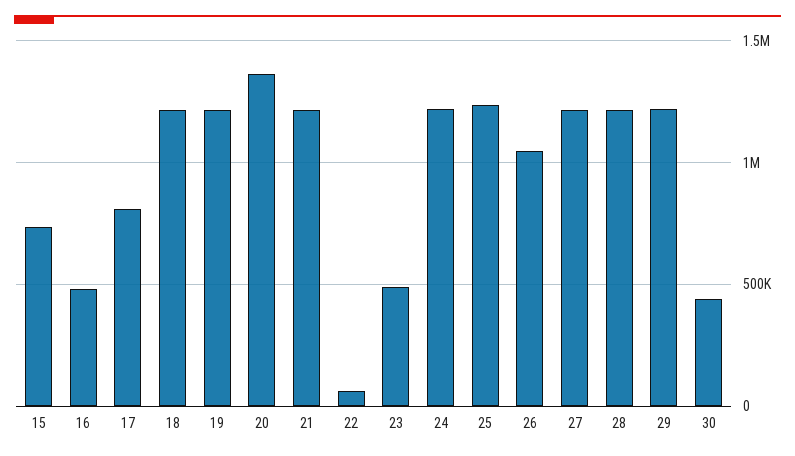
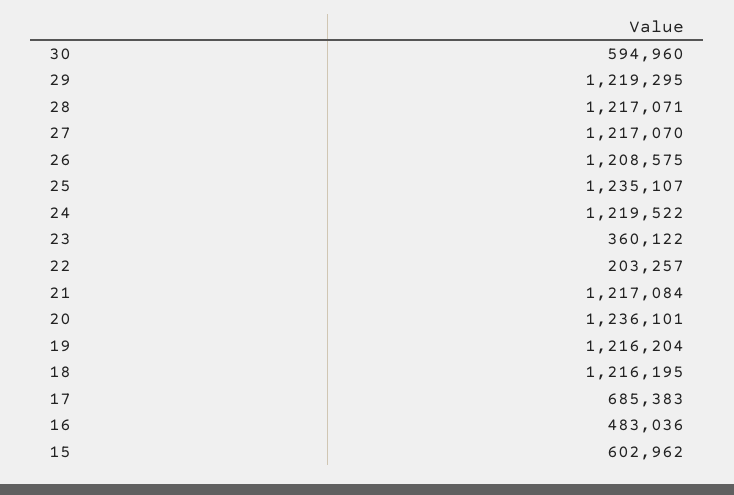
15: 750000 -> 602962
17: 800000 -> 685383
20: 1350000 -> 1236101
22: 50000 -> 203257
23: 500000 -> 360122
26: 1050000 -> 1208575
30: 450000 -> 594960

